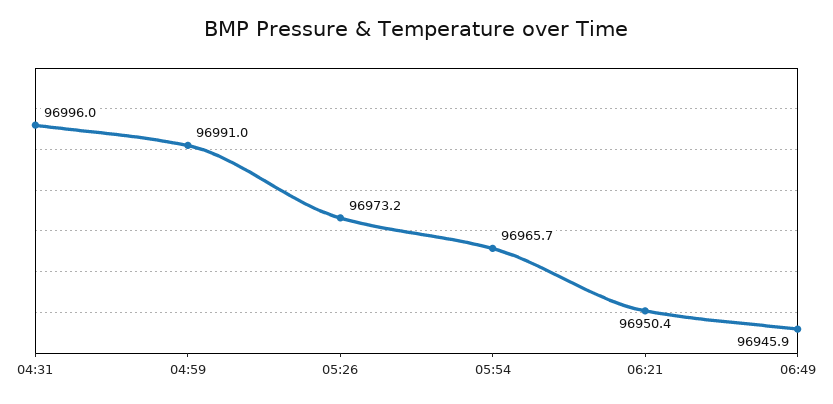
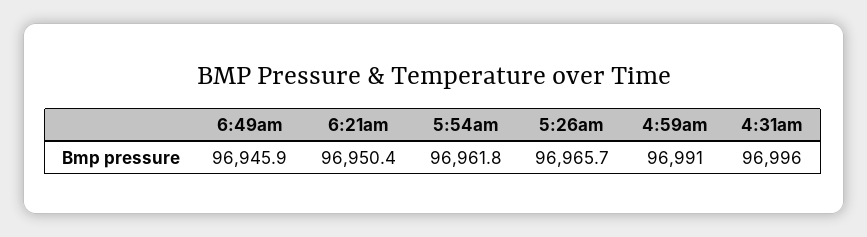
05:26: 96973.2 -> 96965.7
05:54: 96965.7 -> 96961.8

